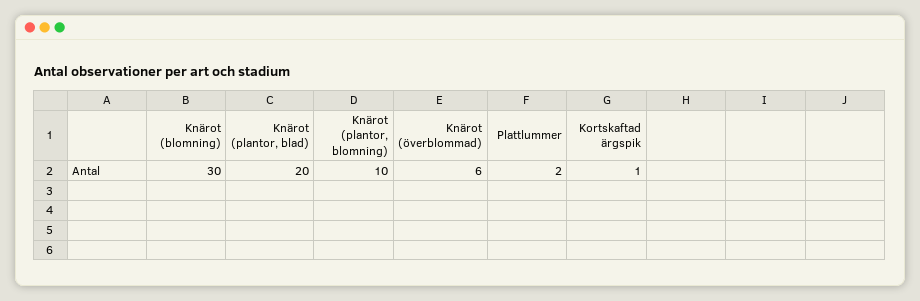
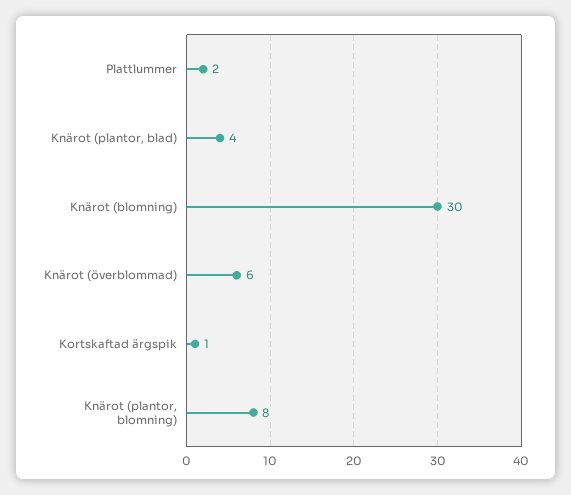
Knärot (plantor, blad): 20 -> 4
Knärot (plantor, blomning): 10 -> 8

